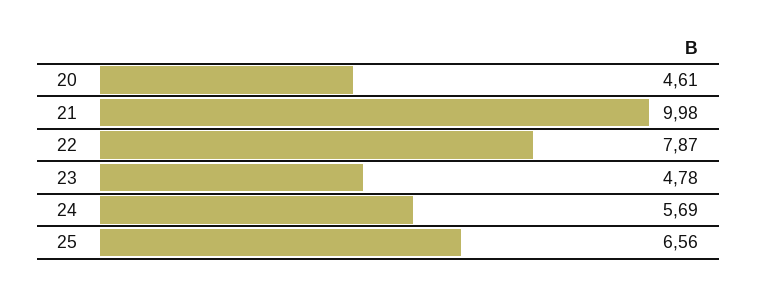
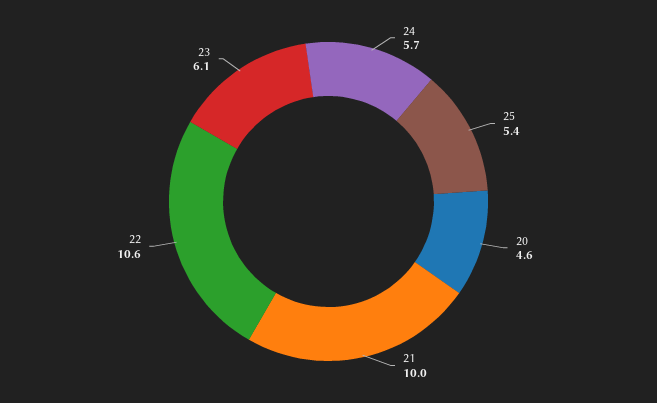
22: 7.87 -> 10.6
23: 4.78 -> 6.1
25: 6.56 -> 5.4

